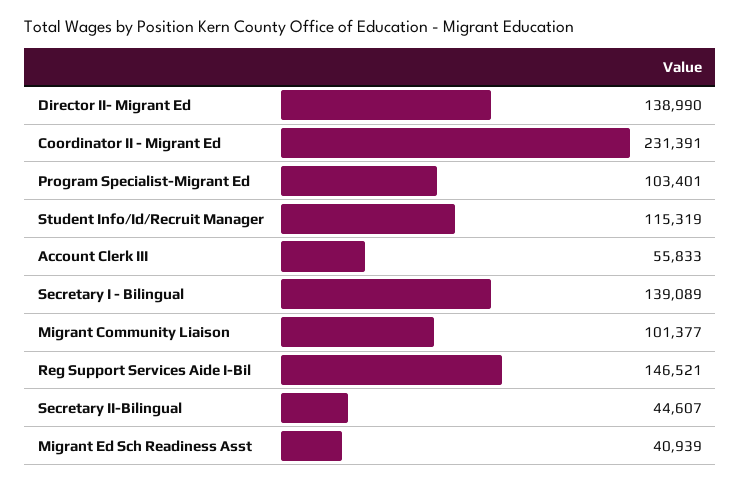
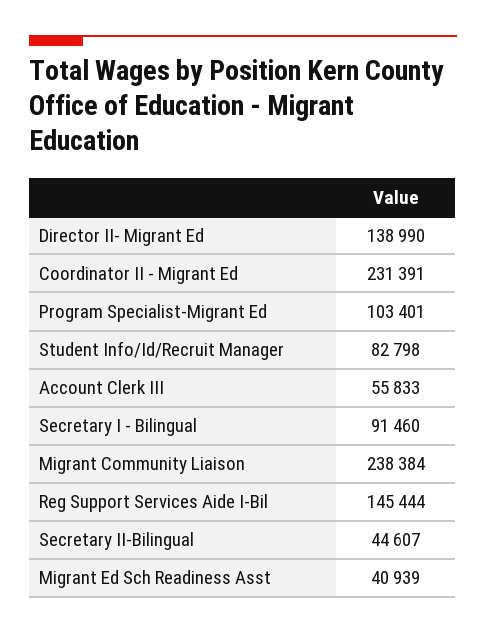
Student Info/Id/Recruit Manager: 115319 -> 82798
Secretary I - Bilingual: 139089 -> 91460
Migrant Community Liaison: 101377 -> 238384
Reg Support Services Aide I-Bil: 146521 -> 145444

